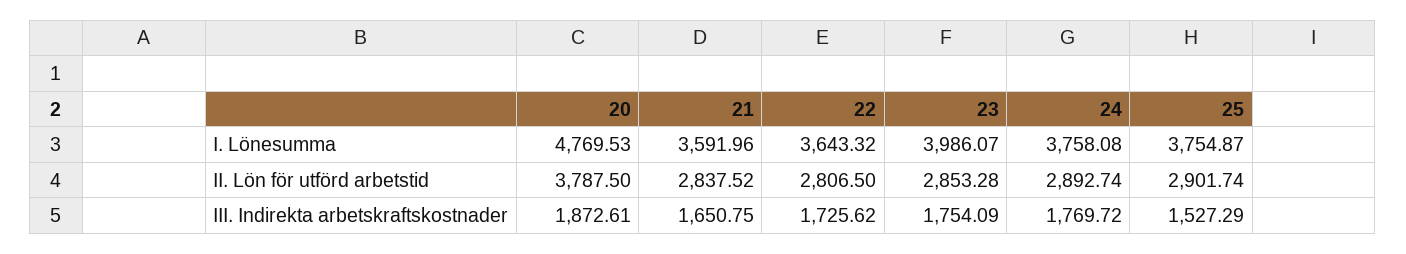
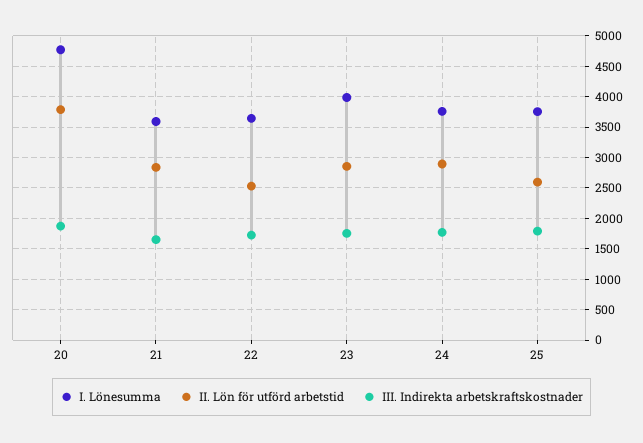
II. Lön för utförd arbetstid, 22: 2806.5 -> 2500
II. Lön för utförd arbetstid, 25: 2901.74 -> 2600
III. Indirekta arbetskraftskostnader, 25: 1527.29 -> 1800

